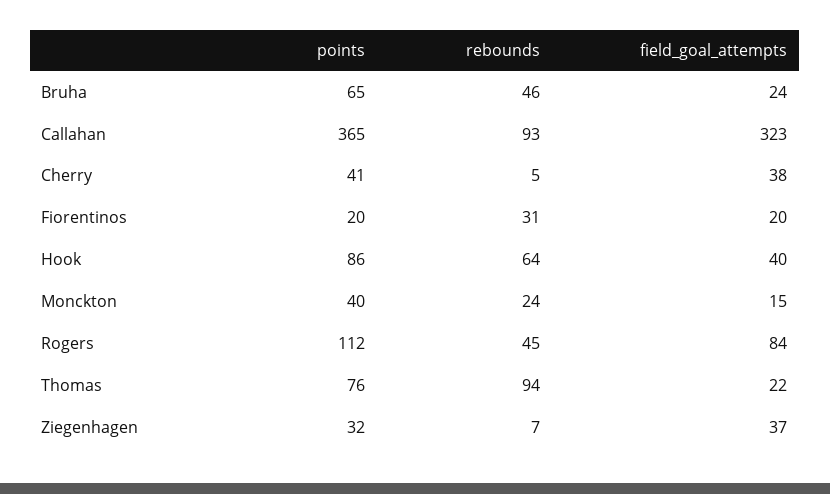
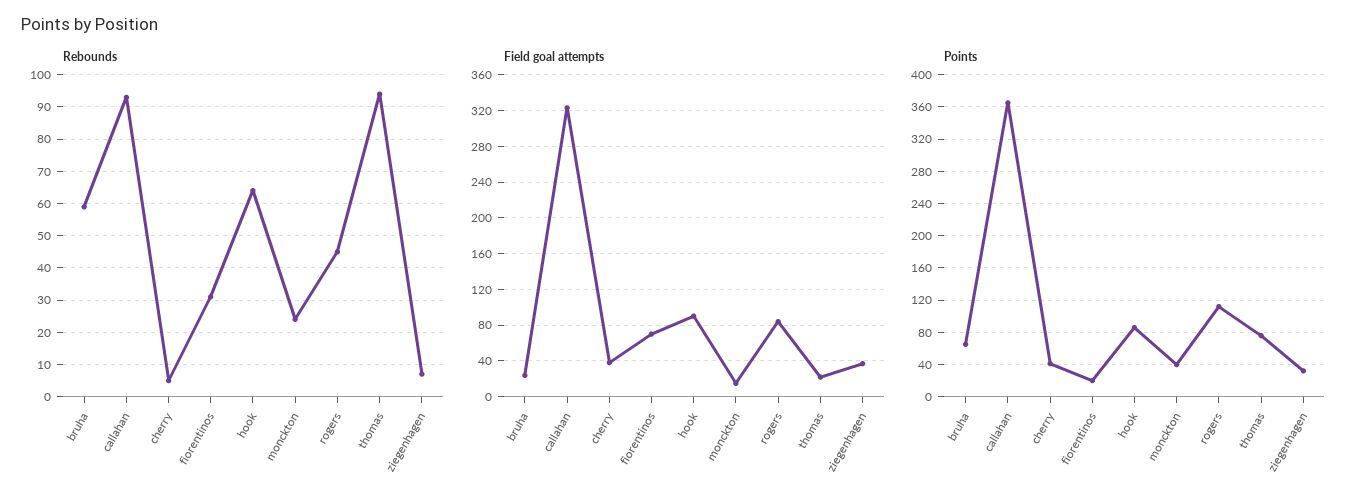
rebounds, Bruha: 46 -> 60
field_goal_attempts, Fiorentinos: 20 -> 70
field_goal_attempts, Hook: 40 -> 90

